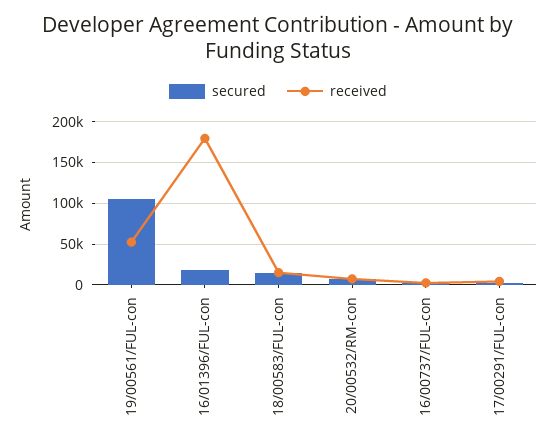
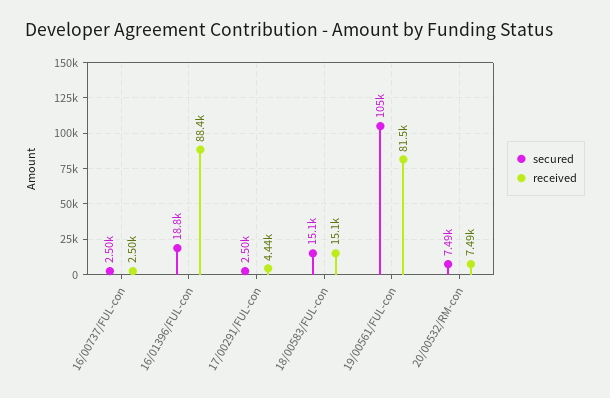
received, 19/00561/FUL-con: 50000 -> 81500
received, 16/01396/FUL-con: 180000 -> 88400

